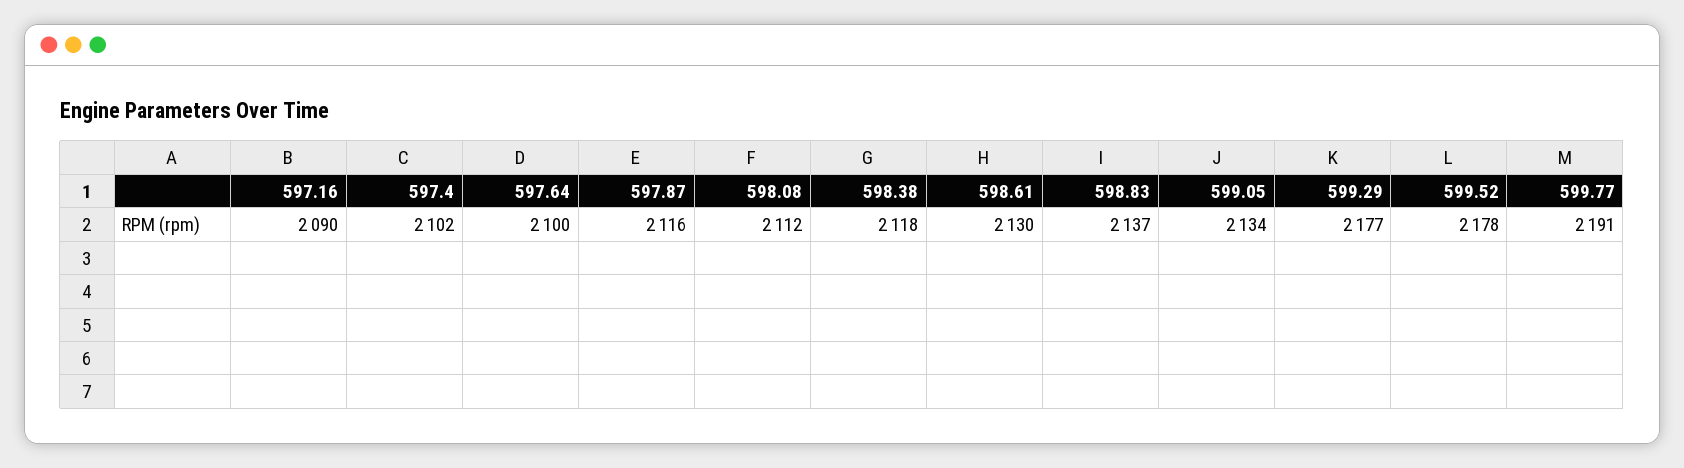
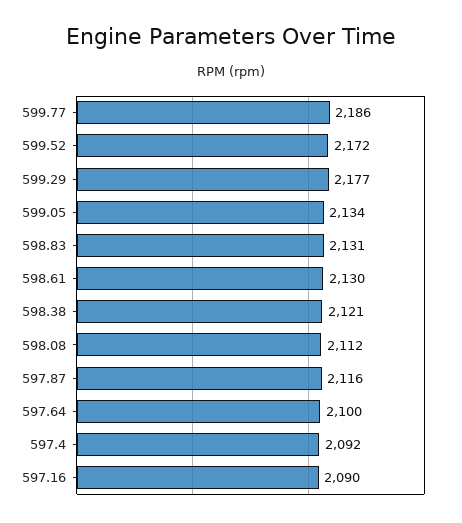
597.4: 2102 -> 2092
598.38: 2118 -> 2121
598.83: 2137 -> 2131
599.52: 2178 -> 2172
599.77: 2191 -> 2186

